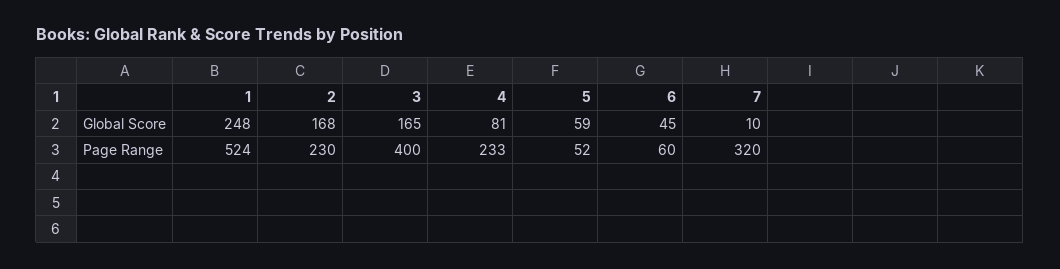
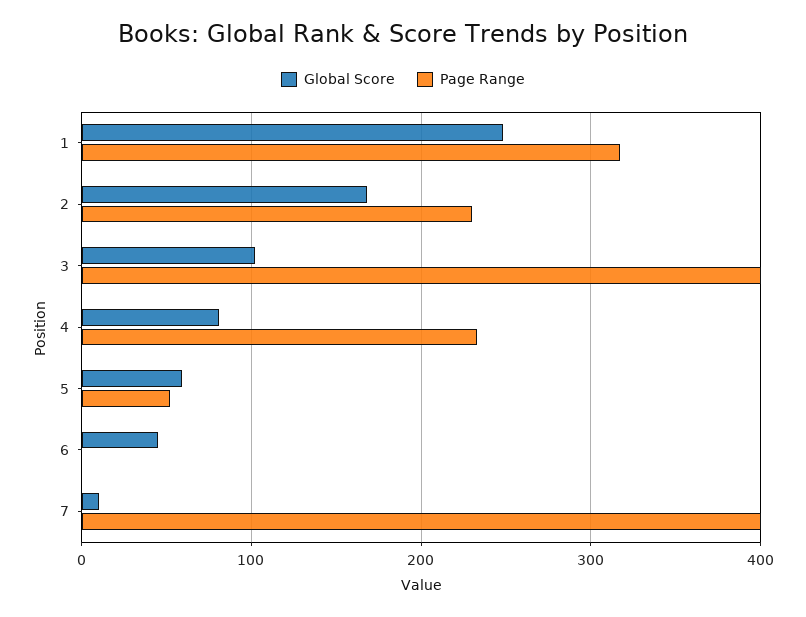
Global Score, 3: 165 -> 100
Page Range, 1: 524 -> 320
Page Range, 6: 60 -> 0
Page Range, 7: 320 -> 400

